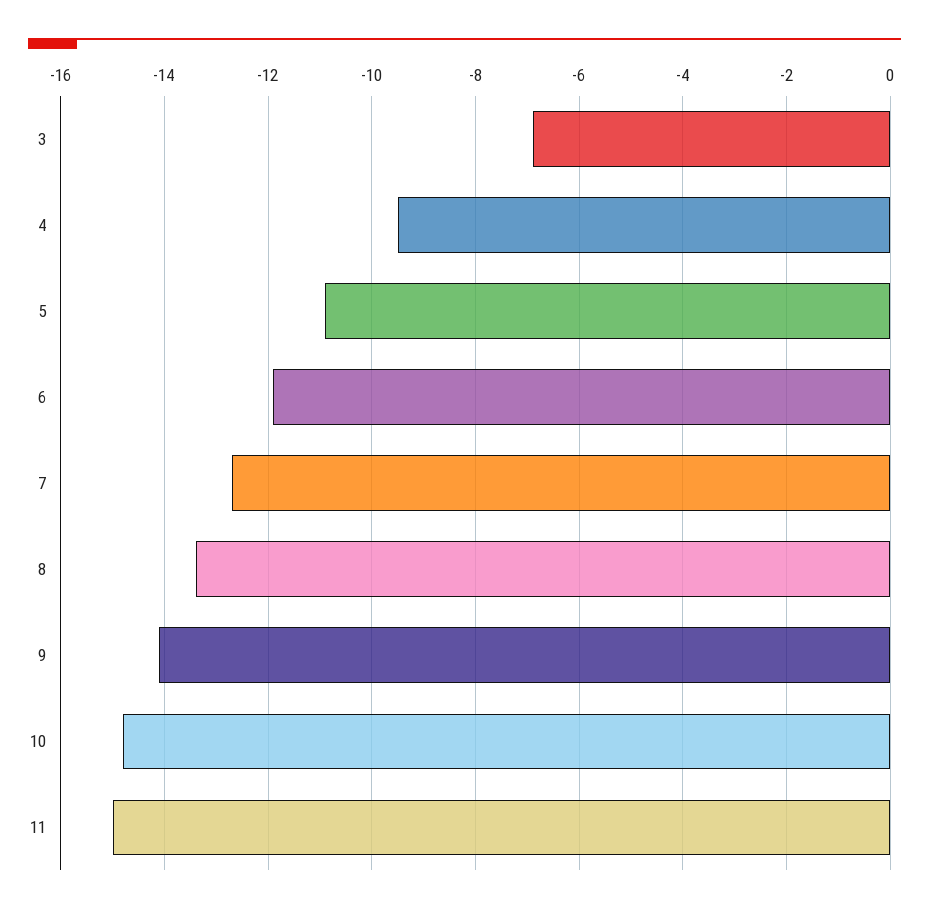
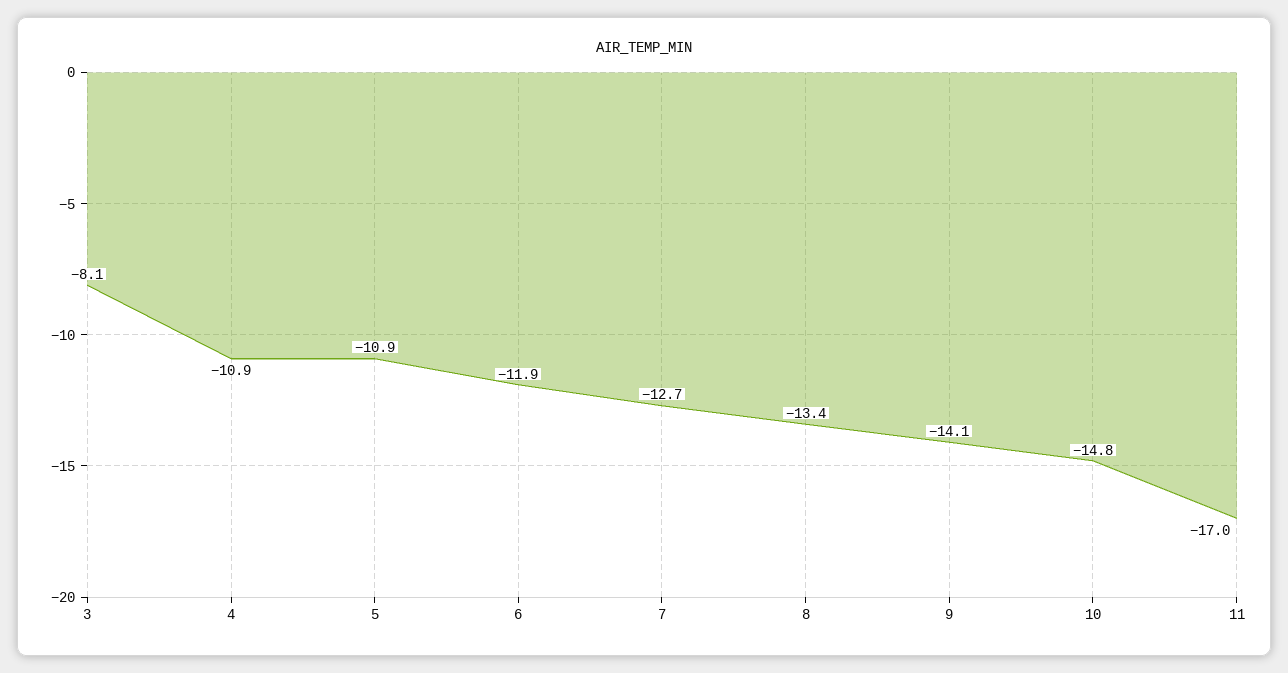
3: -7 -> -8.1
4: -9.5 -> -10.9
11: -15 -> -17

